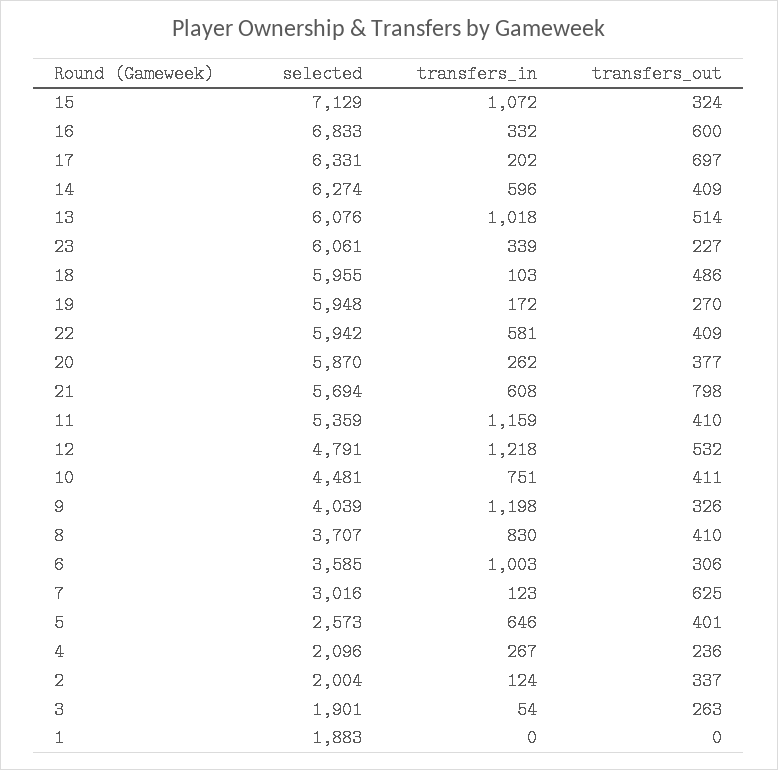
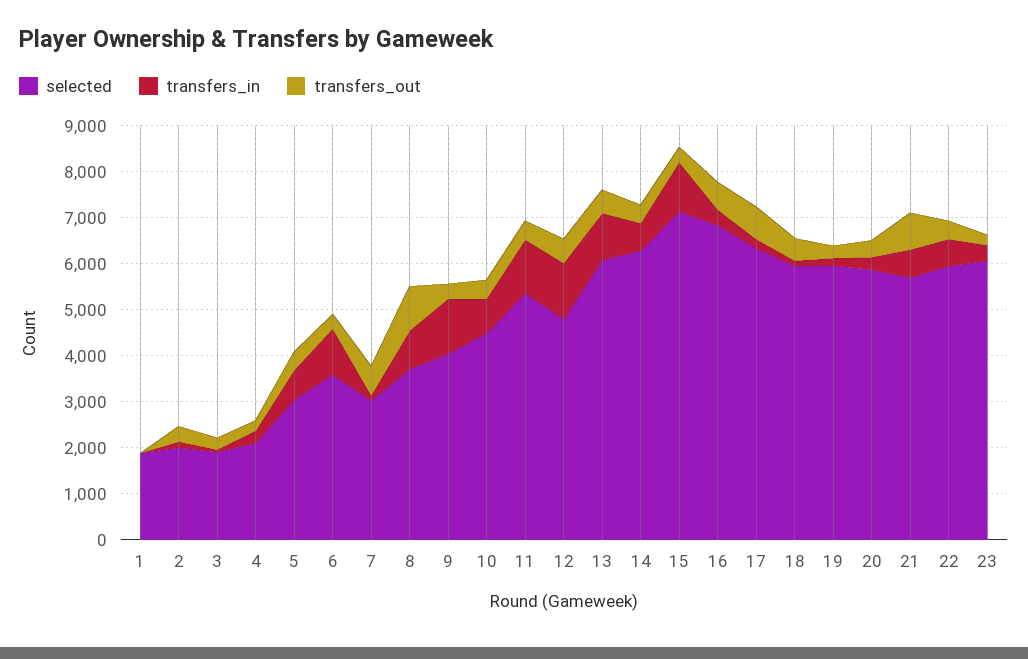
transfers_out, 8: 410 -> 1000
selected, 5: 2573 -> 3000

